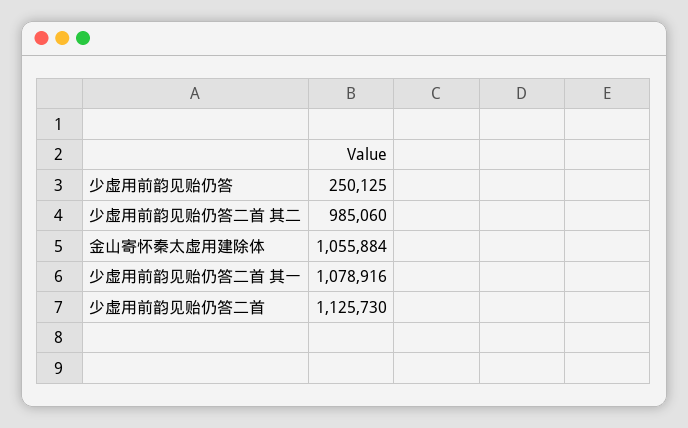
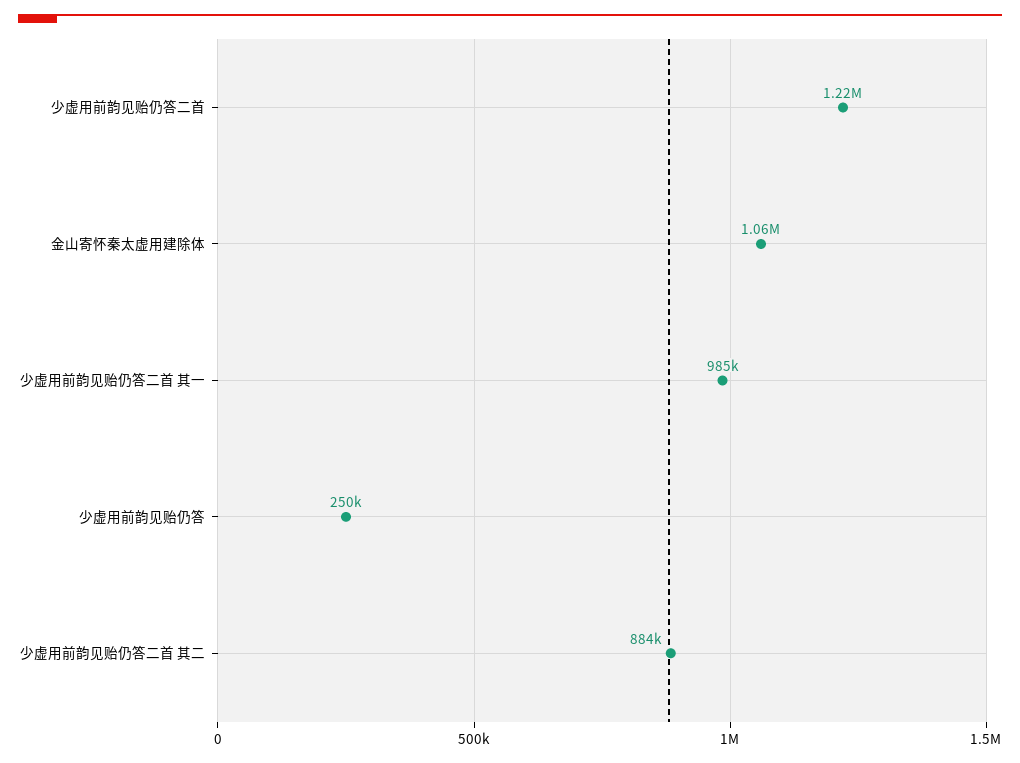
少虚用前韵见贻仍答二首 其二: 985060 -> 884000
少虚用前韵见贻仍答二首 其一: 1078916 -> 985000
少虚用前韵见贻仍答二首: 1125730 -> 1220000

